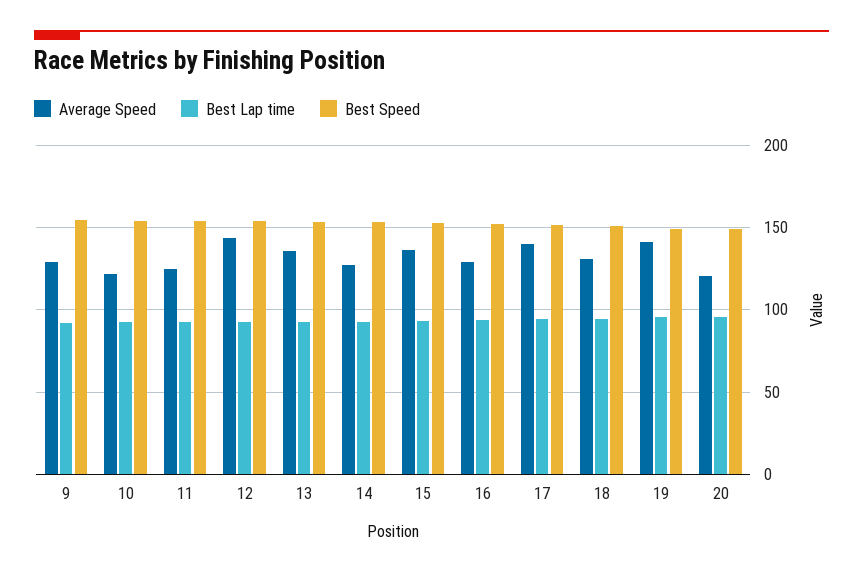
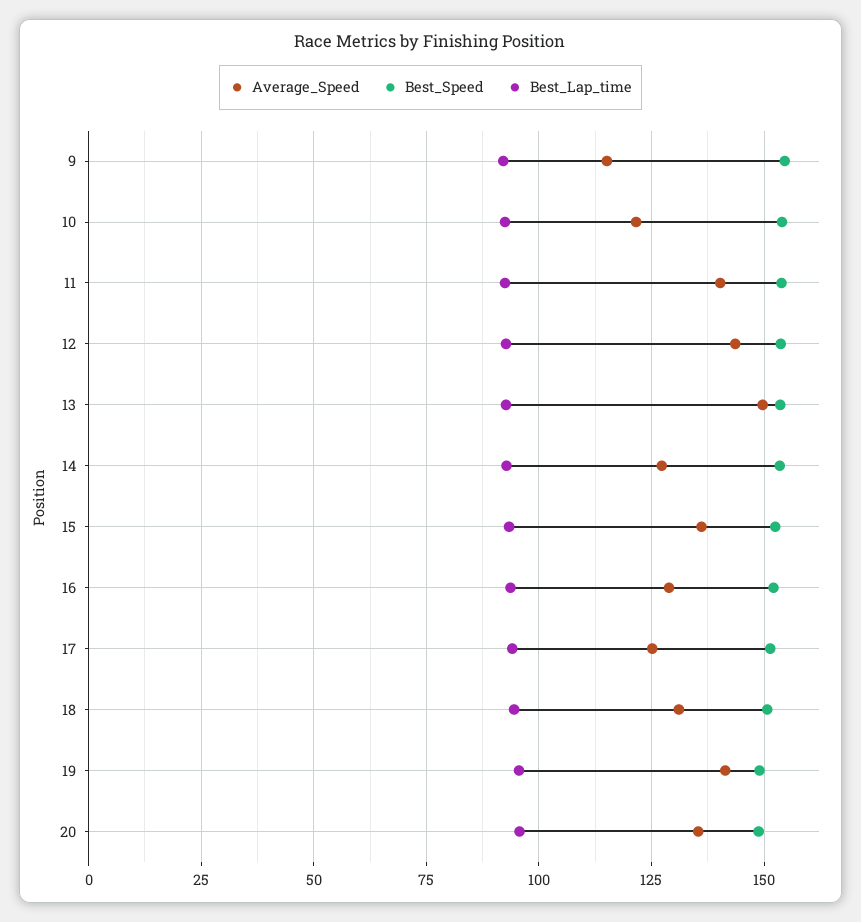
Average Speed, 9: 130 -> 115
Average Speed, 11: 125 -> 140
Average Speed, 13: 135 -> 150
Average Speed, 17: 140 -> 125
Average Speed, 20: 120 -> 135

